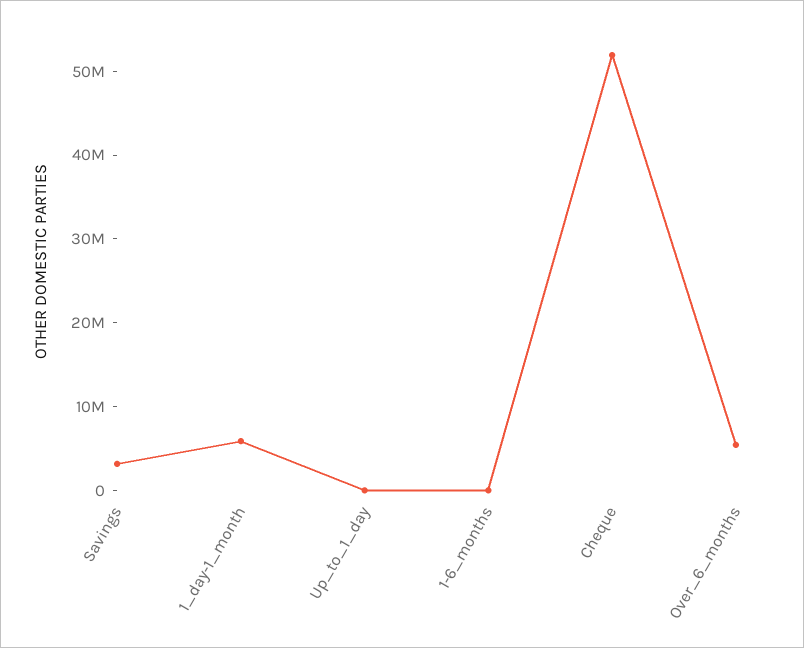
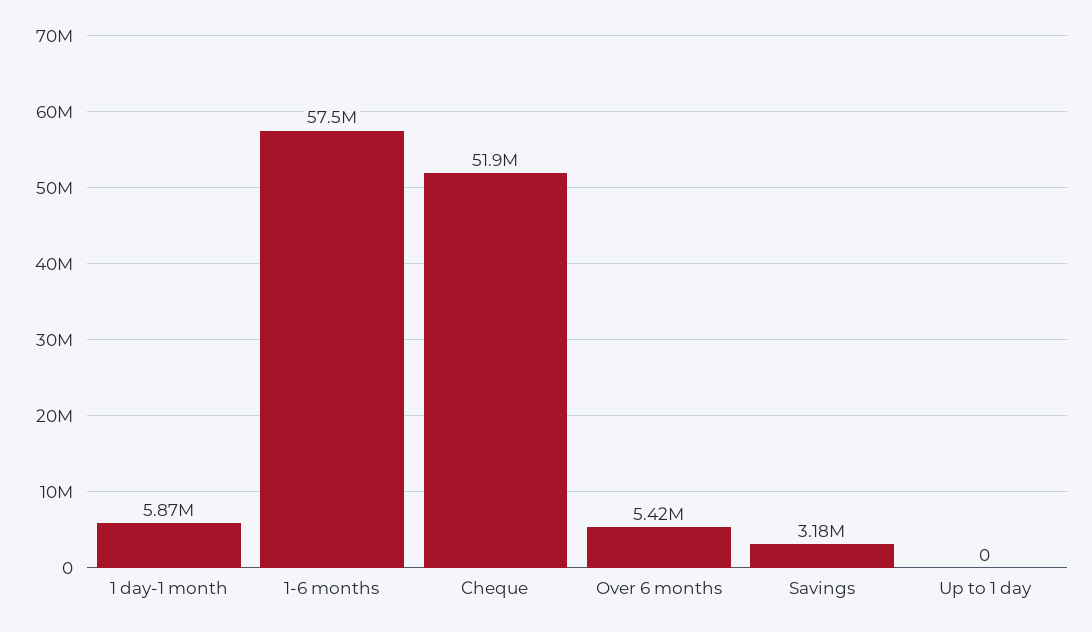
1-6_months: 0 -> 57500000

